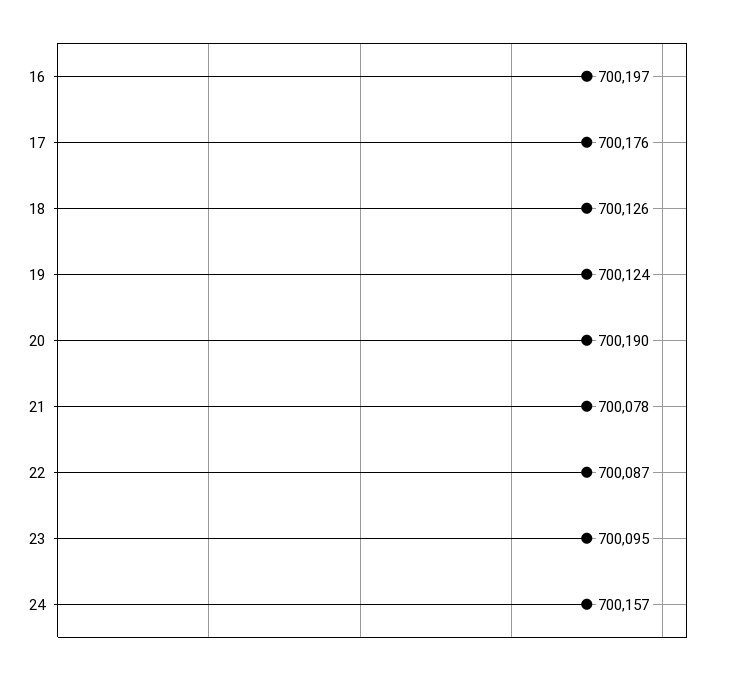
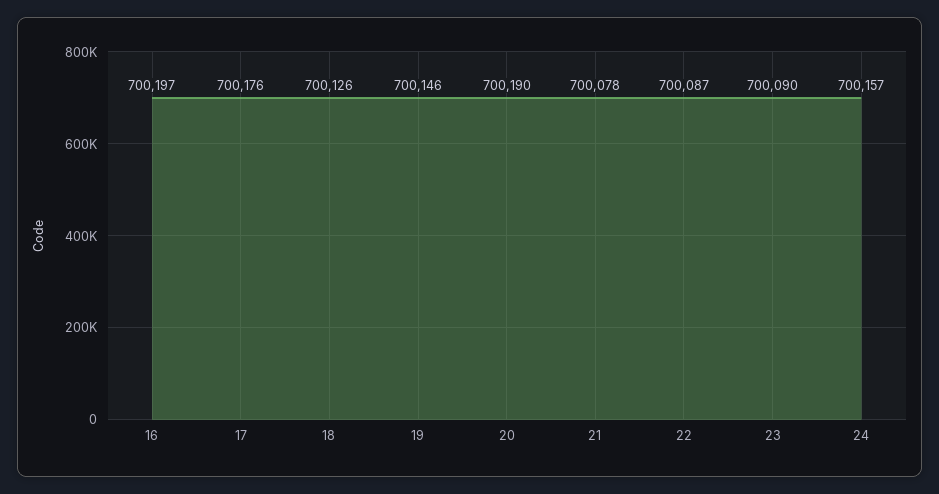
19: 700124 -> 700146
23: 700095 -> 700090

